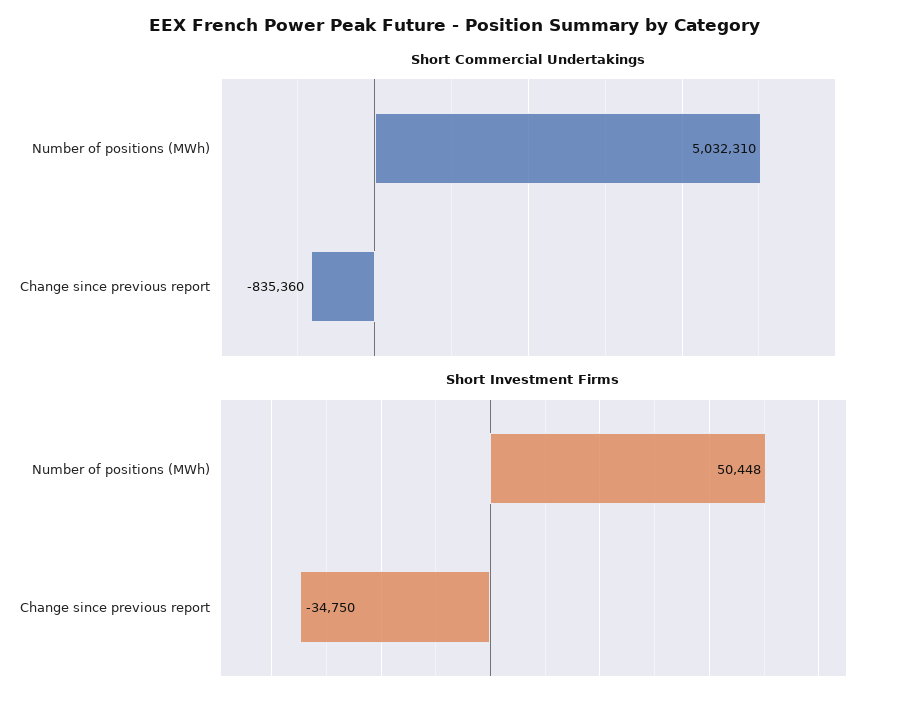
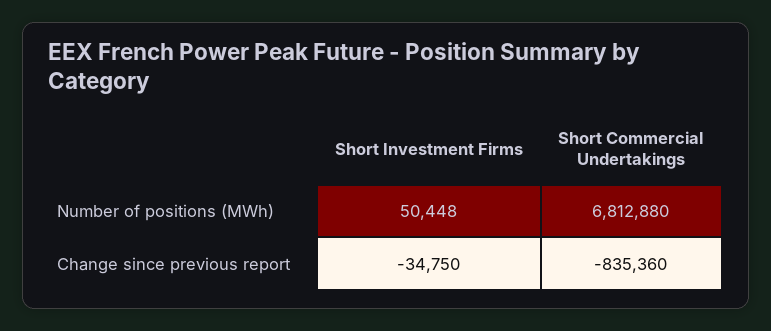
Short Commercial Undertakings, Number of positions (MWh): 5032310 -> 6812880

